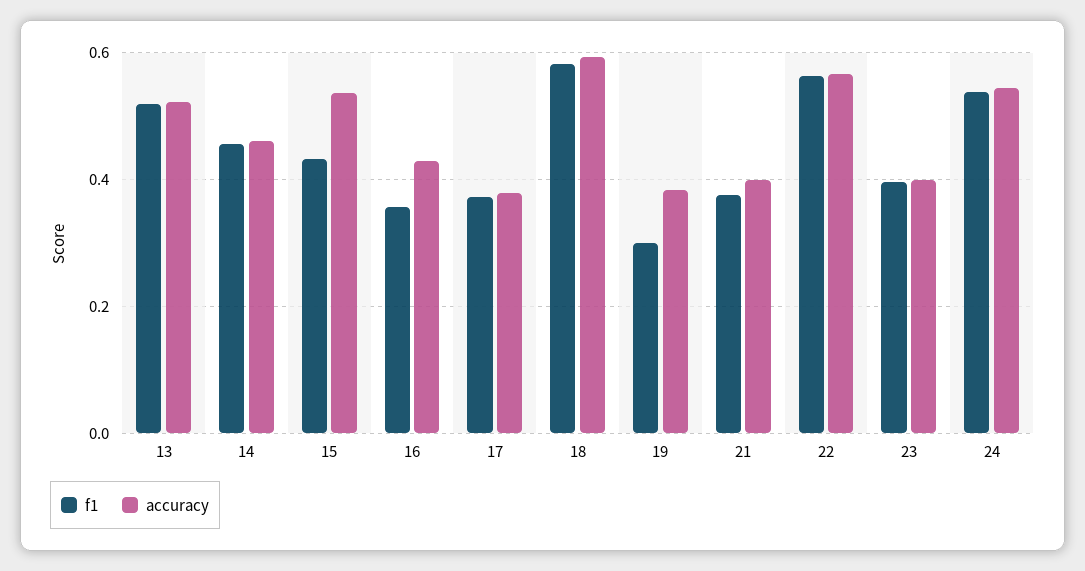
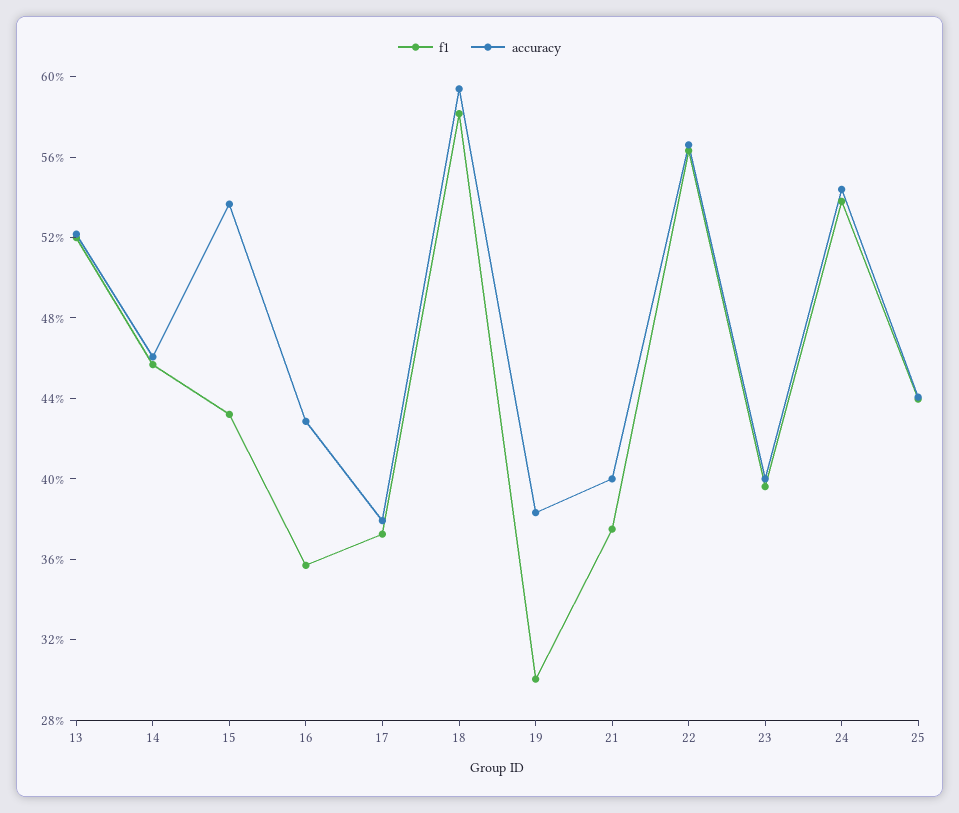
f1, 25: none -> 0.44
accuracy, 25: none -> 0.44

